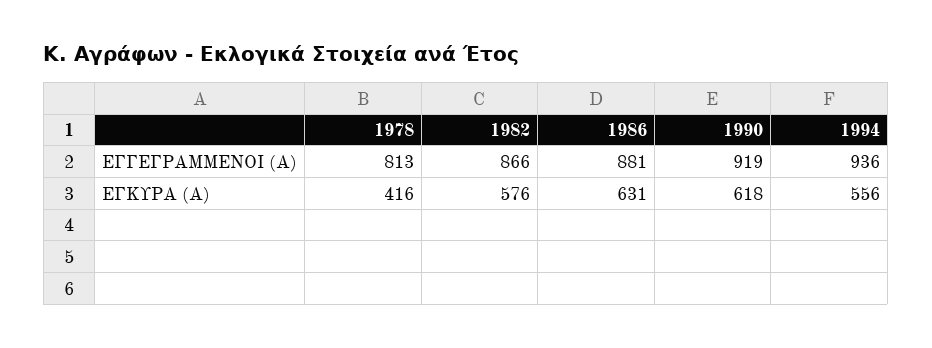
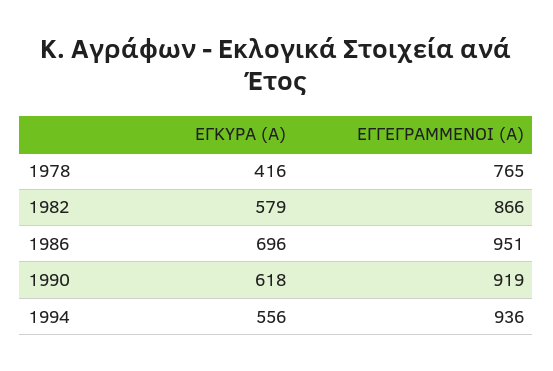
1978, ΕΓΓΕΓΡΑΜΜΕΝΟΙ (Α): 813 -> 765
1986, ΕΓΓΕΓΡΑΜΜΕΝΟΙ (Α): 881 -> 951
1982, ΕΓΚΥΡΑ (Α): 576 -> 579
1986, ΕΓΚΥΡΑ (Α): 631 -> 696

